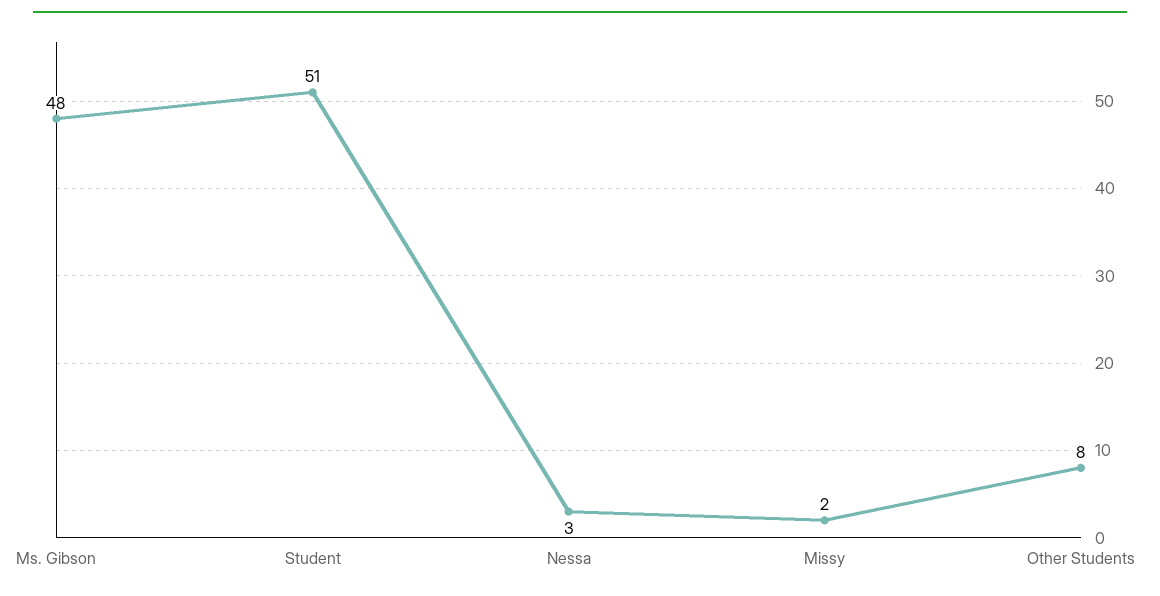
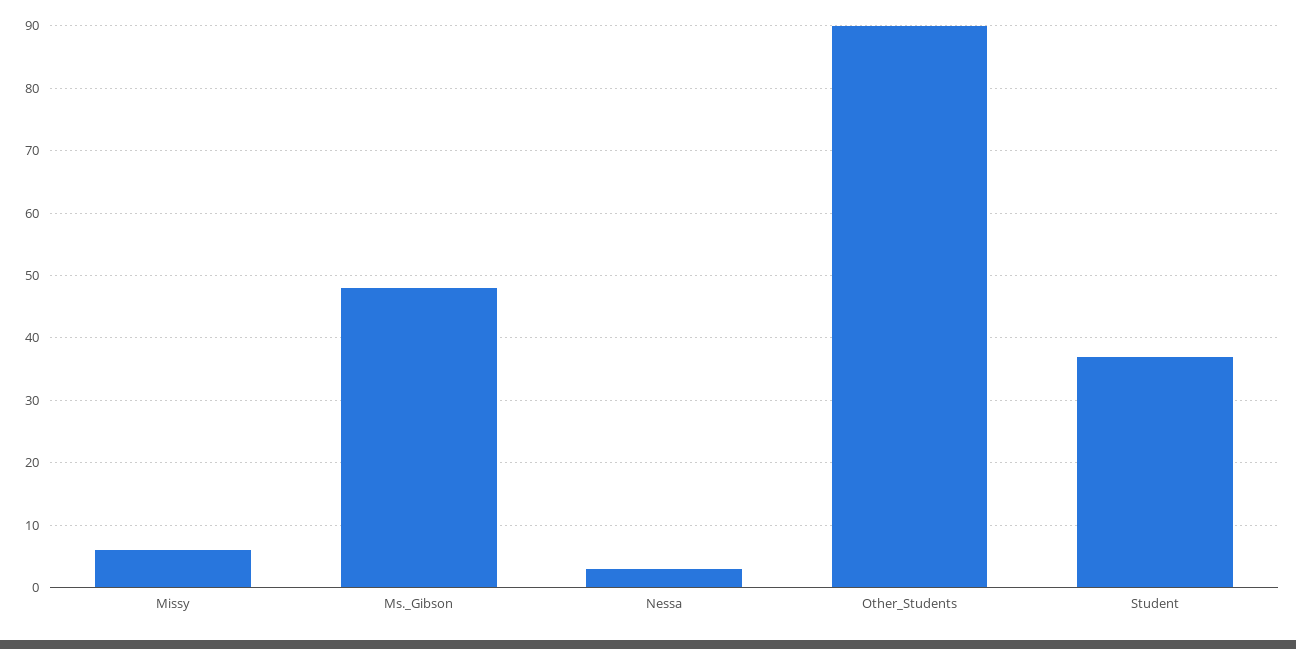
Student: 51 -> 37
Missy: 2 -> 6
Other Students: 8 -> 90

